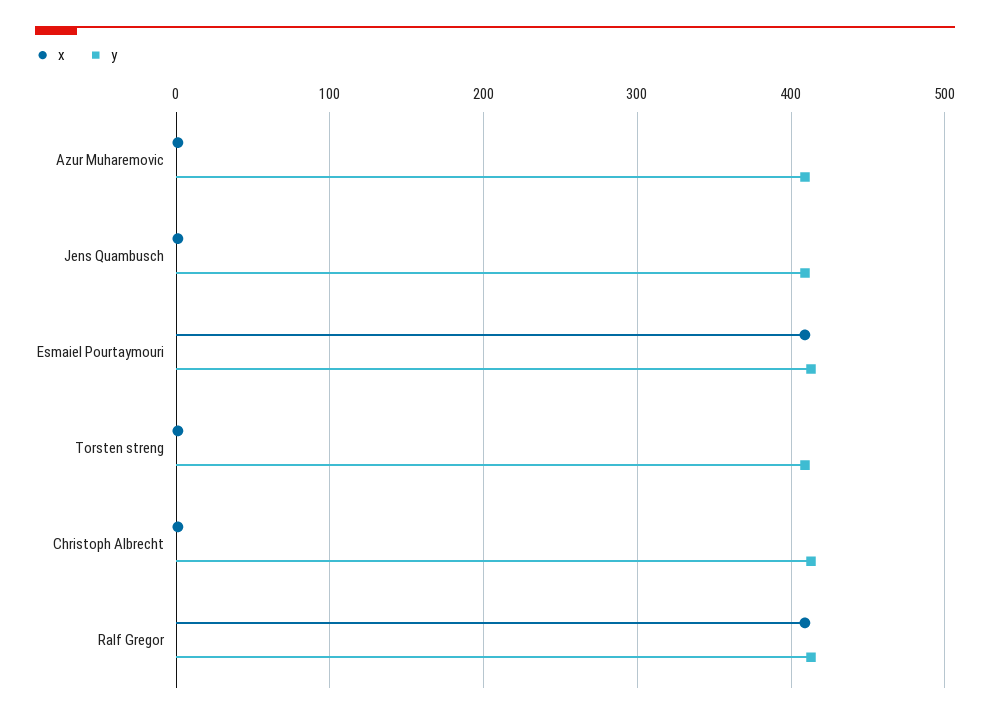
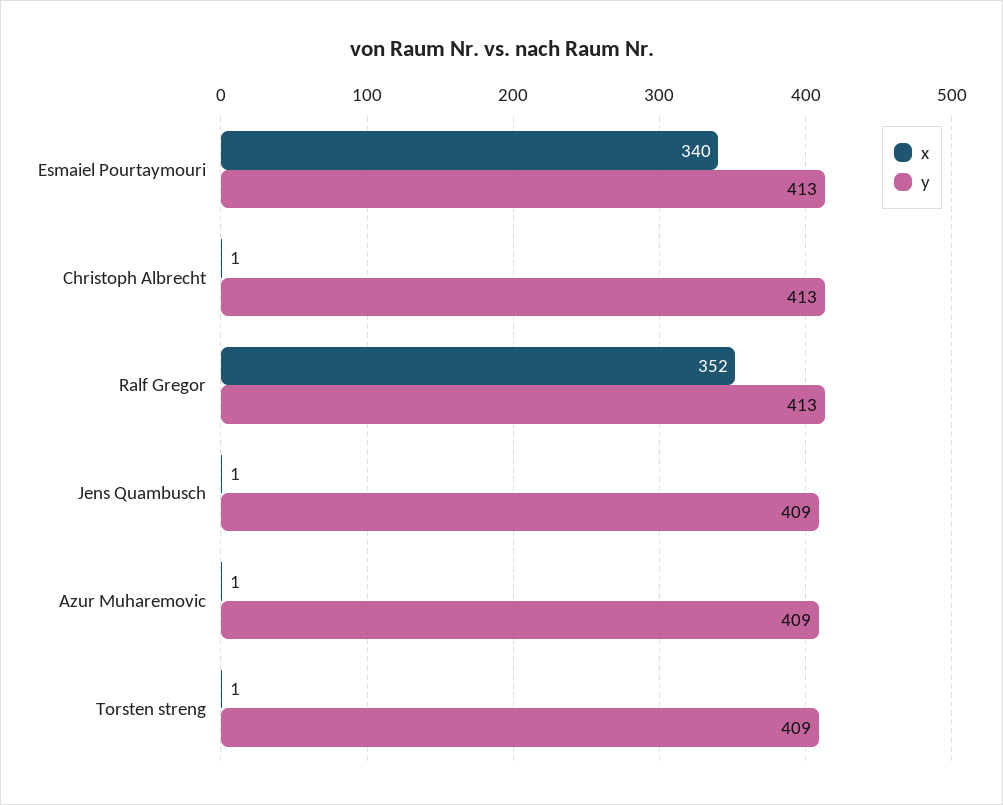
x, Esmaiel Pourtaymouri: 410 -> 340
x, Ralf Gregor: 410 -> 352

